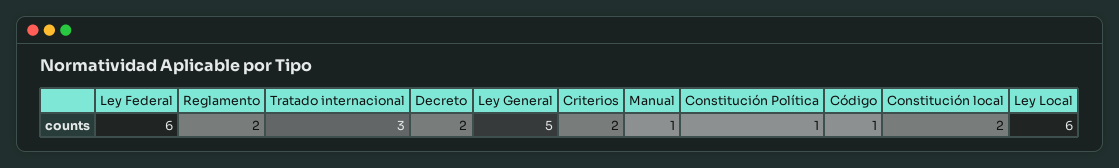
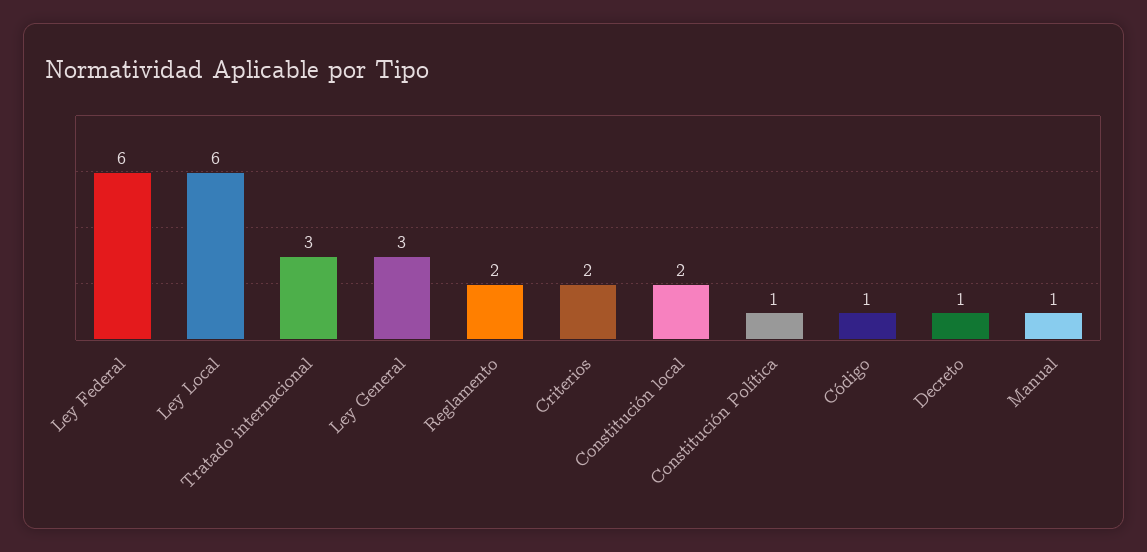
Decreto: 2 -> 1
Ley General: 5 -> 3

